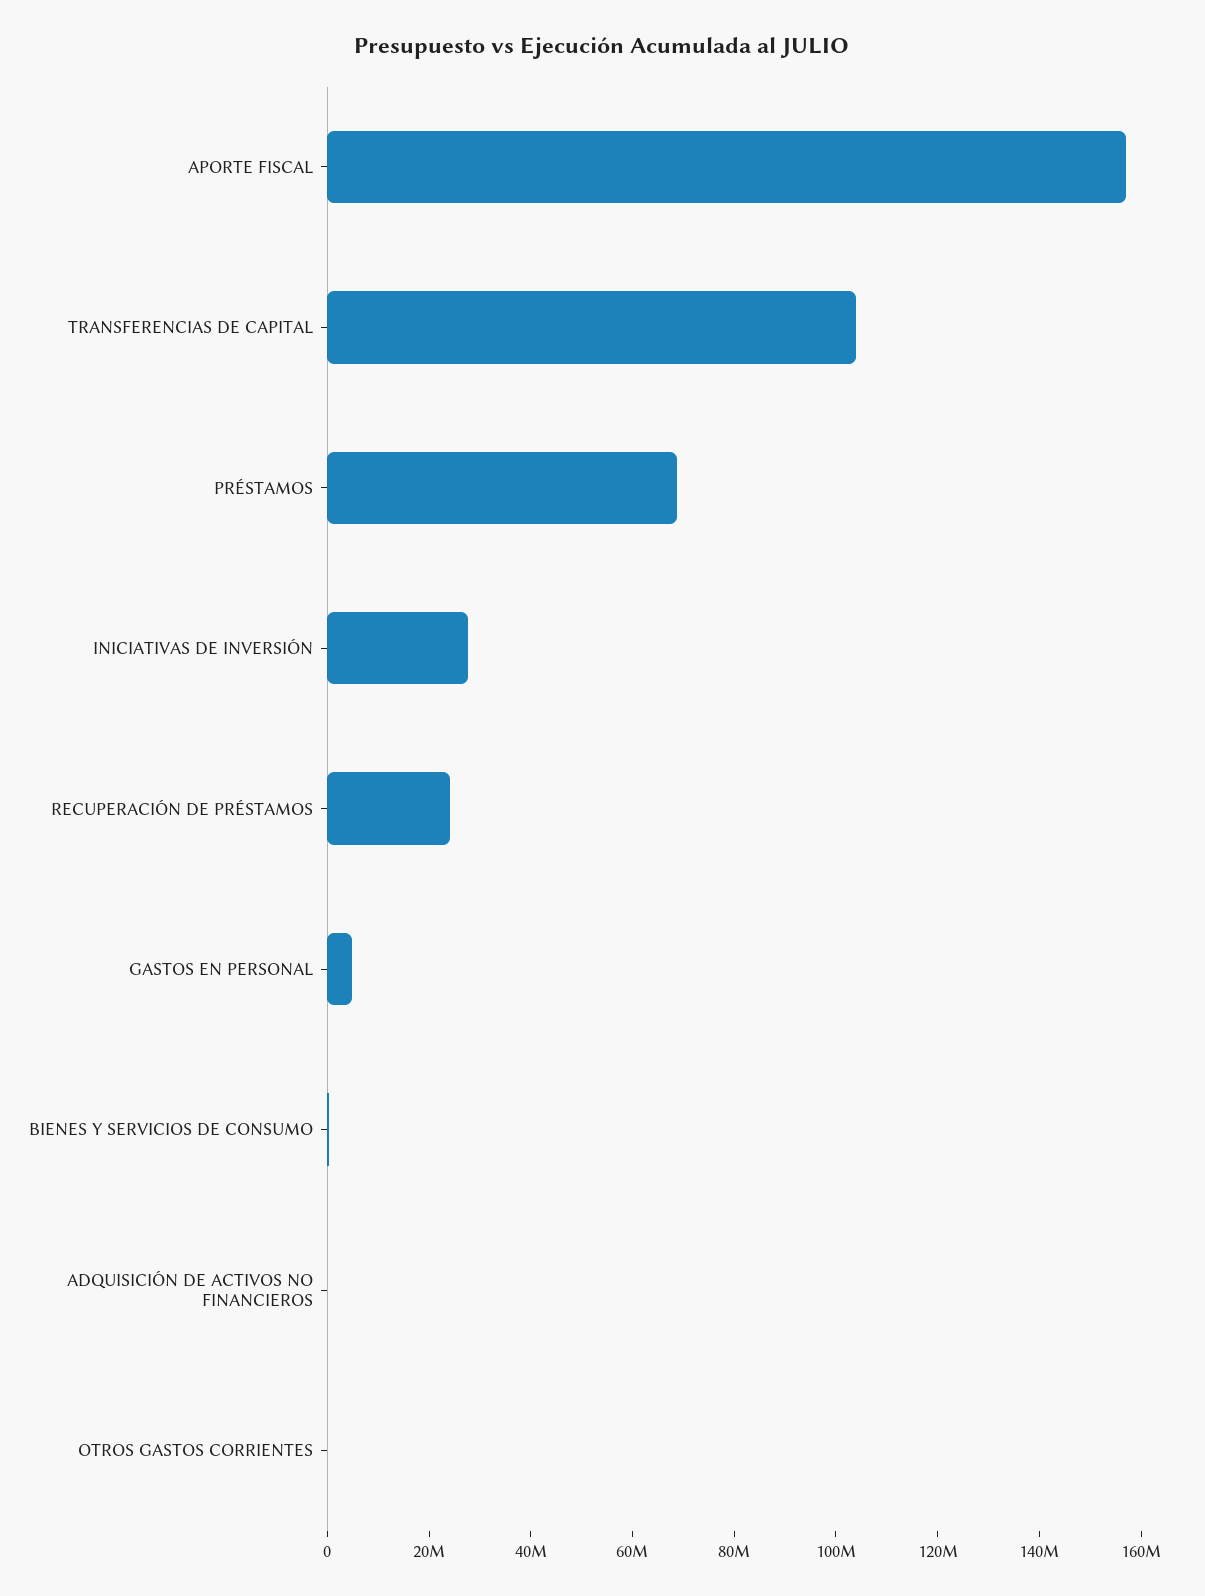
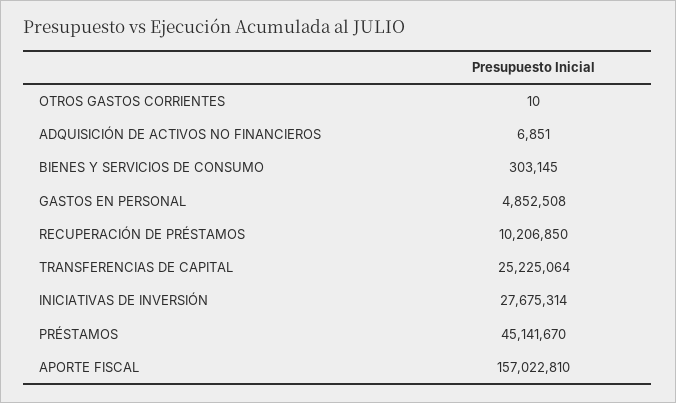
TRANSFERENCIAS DE CAPITAL: 105000000 -> 25225064
PRÉSTAMOS: 70000000 -> 45141670
RECUPERACIÓN DE PRÉSTAMOS: 25000000 -> 10206850

